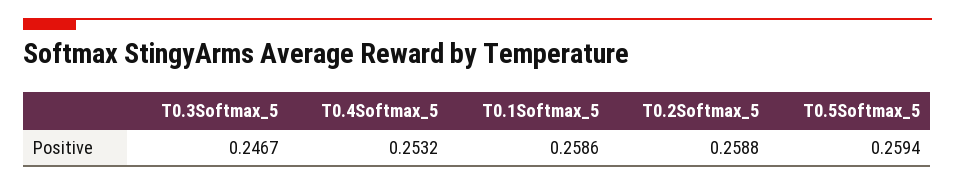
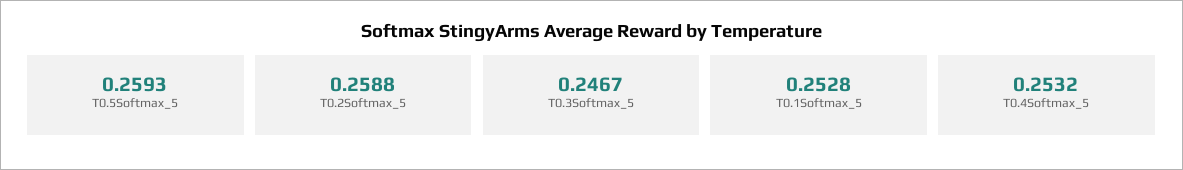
T0.1Softmax_5: 0.2586 -> 0.2528
T0.5Softmax_5: 0.2594 -> 0.2593

